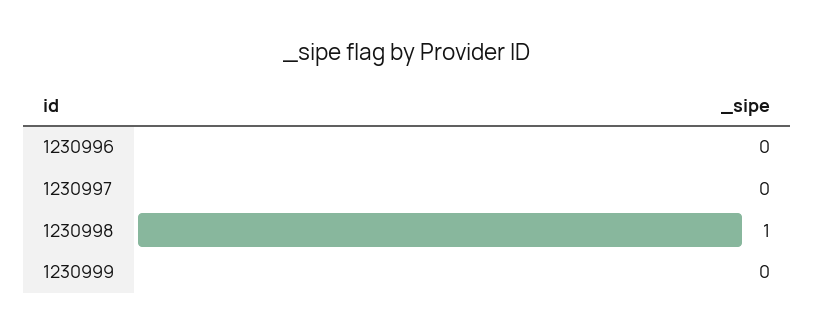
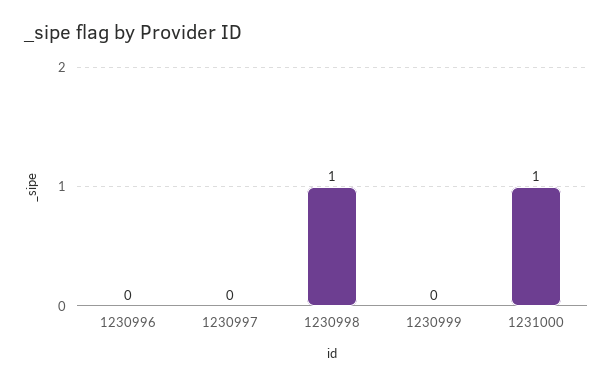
1231000: none -> 1

